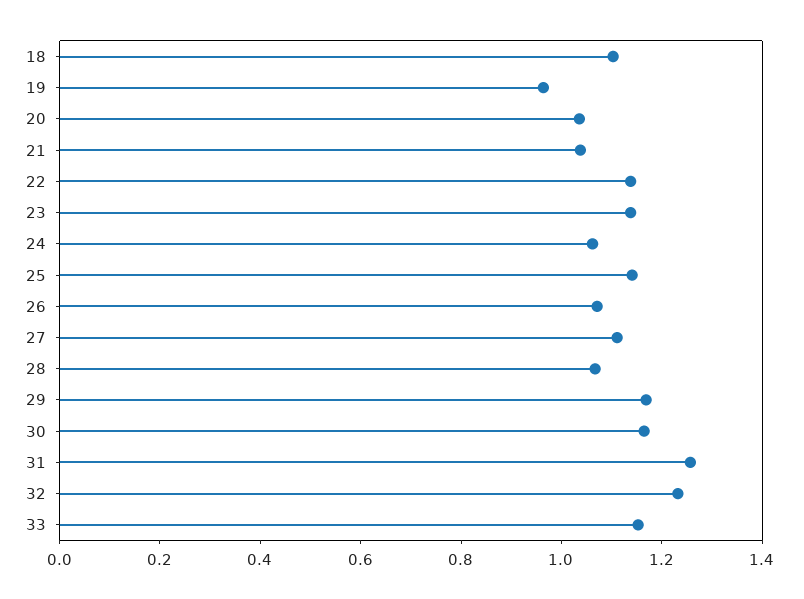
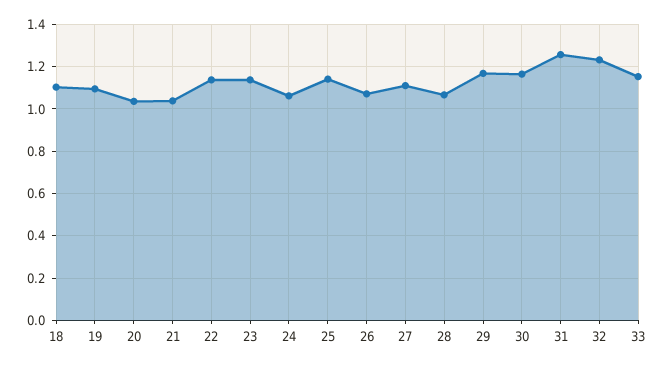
19: 0.95 -> 1.1

